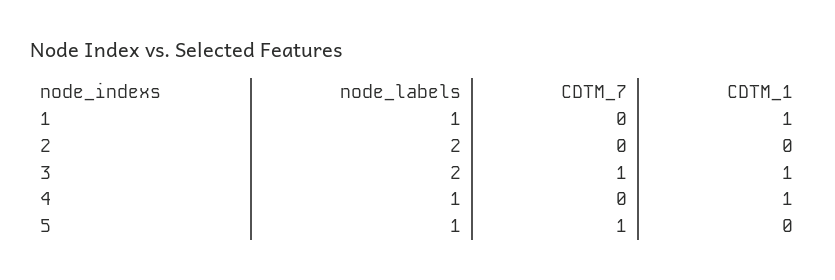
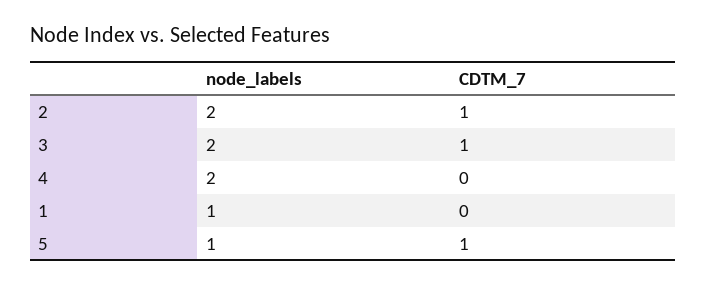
CDTM_1, 1: 1 -> none
CDTM_7, 2: 0 -> 1
CDTM_1, 2: 0 -> none
CDTM_1, 3: 1 -> none
node_labels, 4: 1 -> 2
CDTM_1, 4: 1 -> none
CDTM_1, 5: 0 -> none

